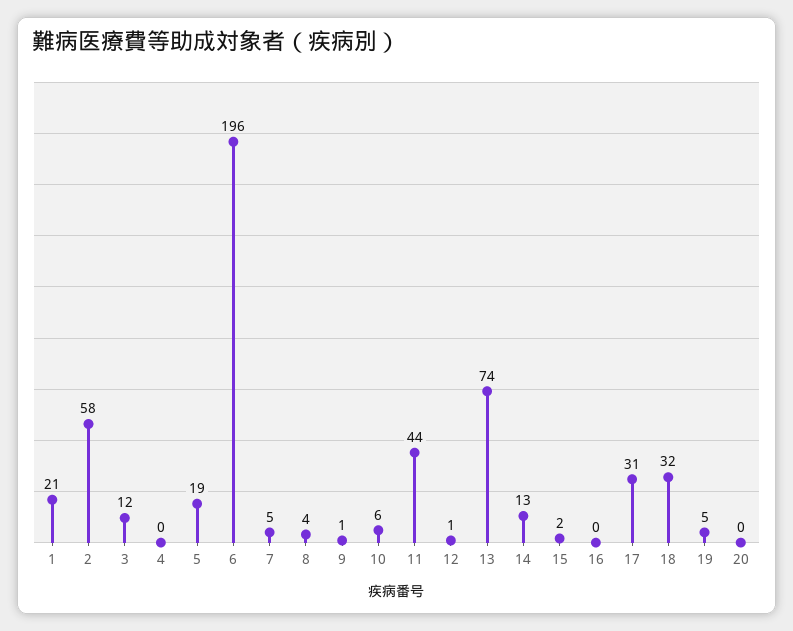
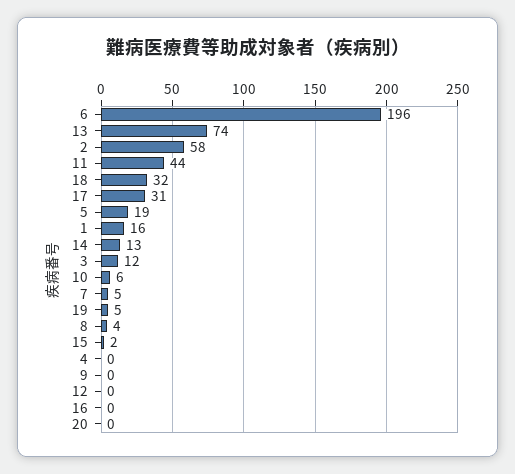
1: 21 -> 16
9: 1 -> 0
12: 1 -> 0

